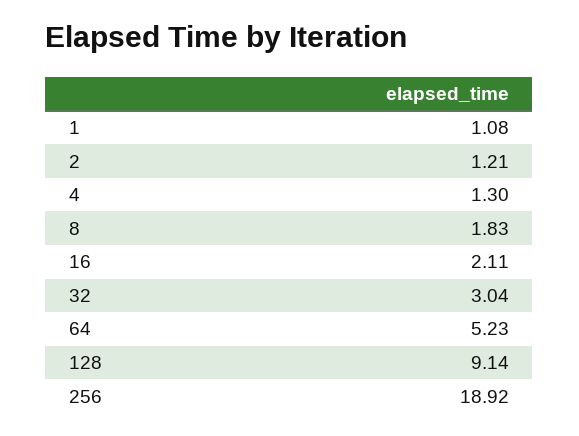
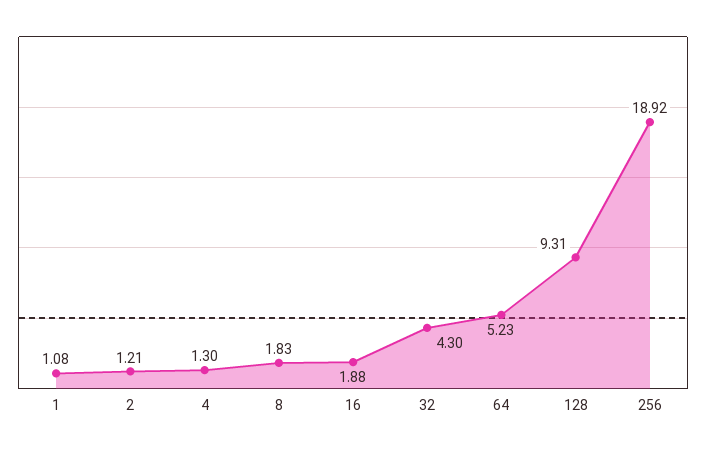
16: 2.11 -> 1.88
32: 3.04 -> 4.3
128: 9.14 -> 9.31

